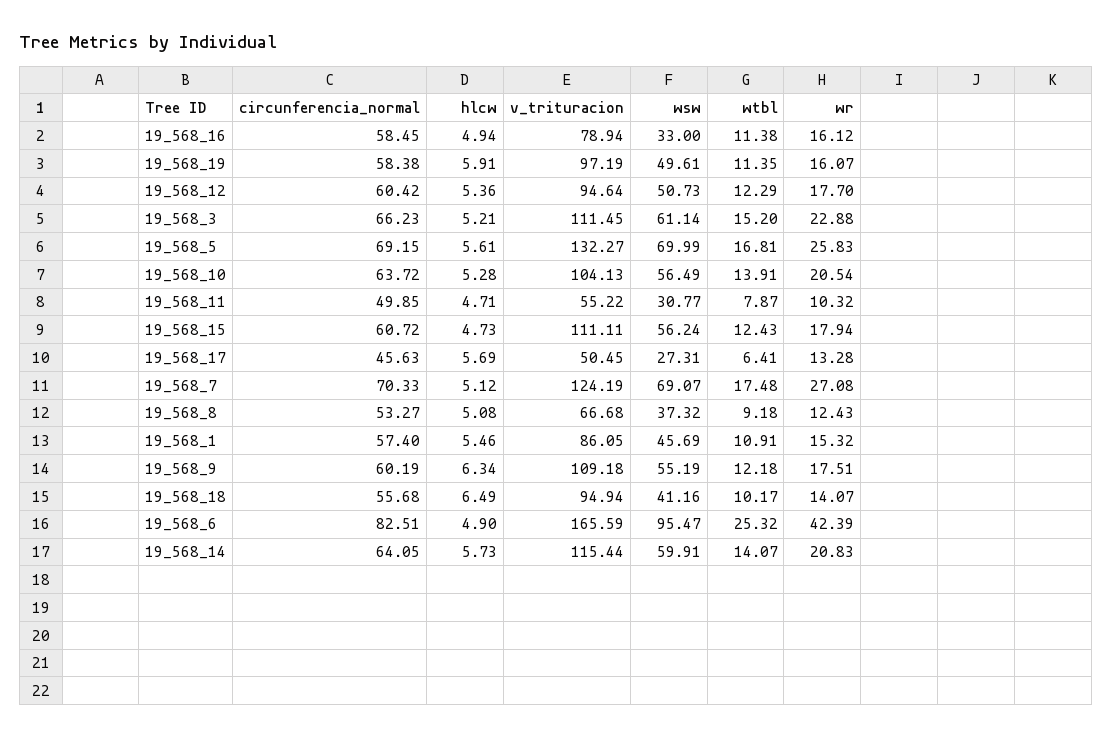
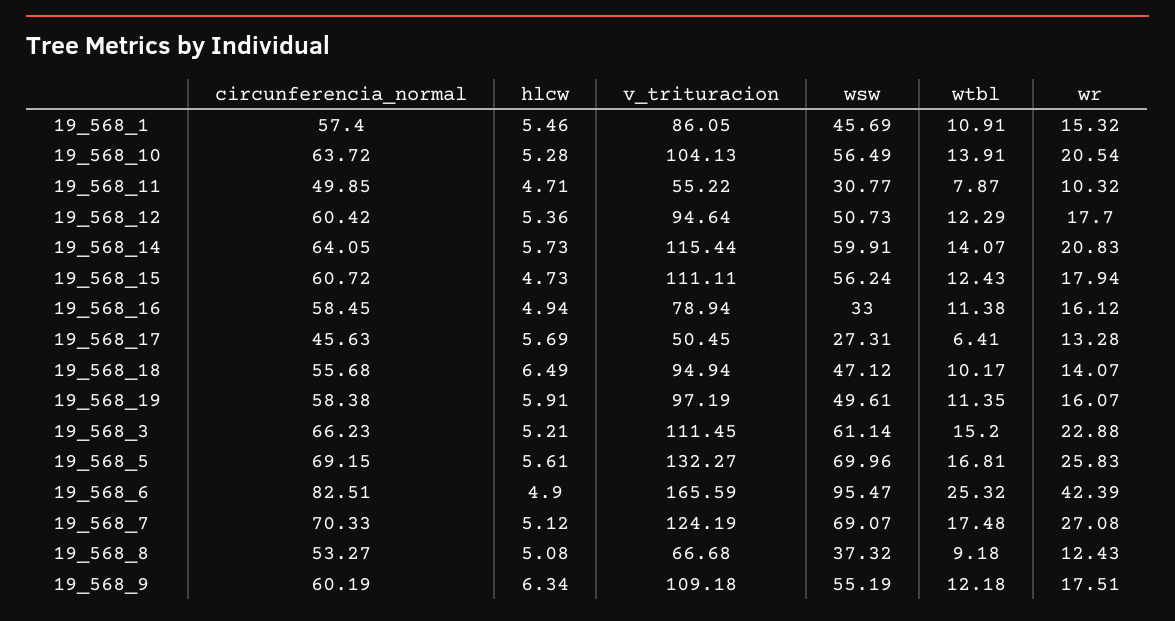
wsw, 19_568_5: 69.99 -> 69.96
wsw, 19_568_18: 41.16 -> 47.12

